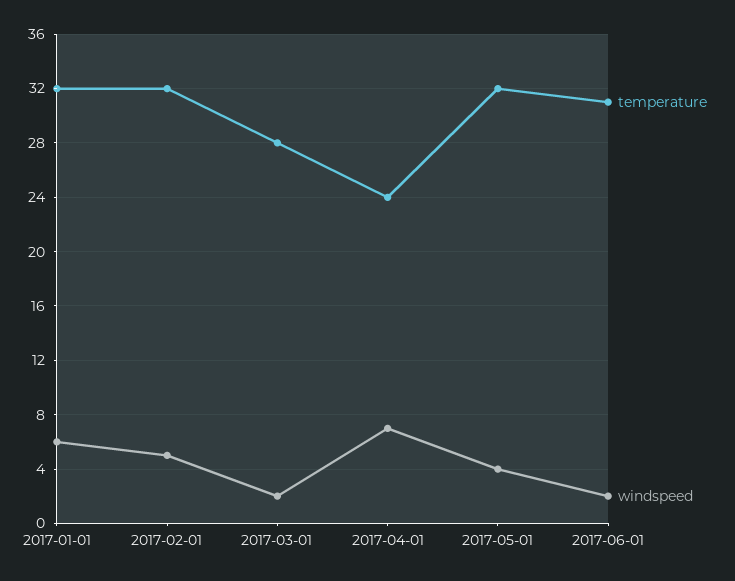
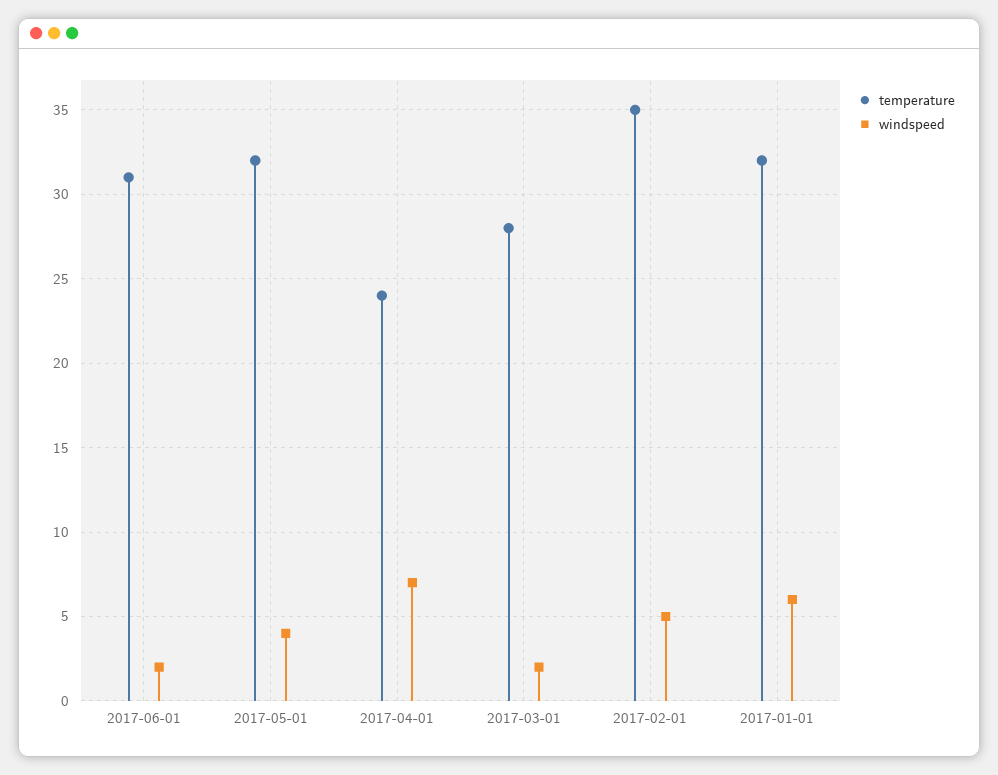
temperature, 2017-02-01: 32 -> 35

